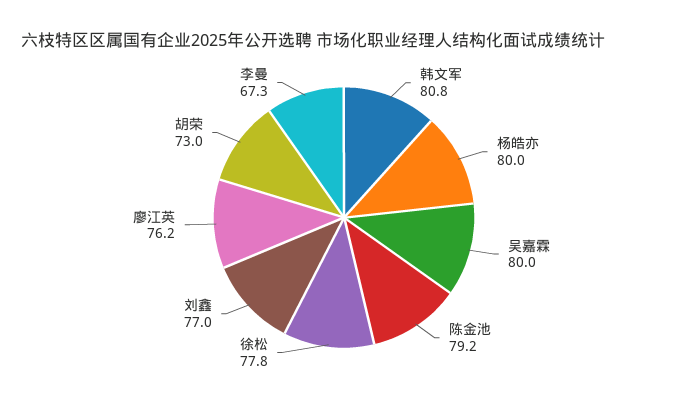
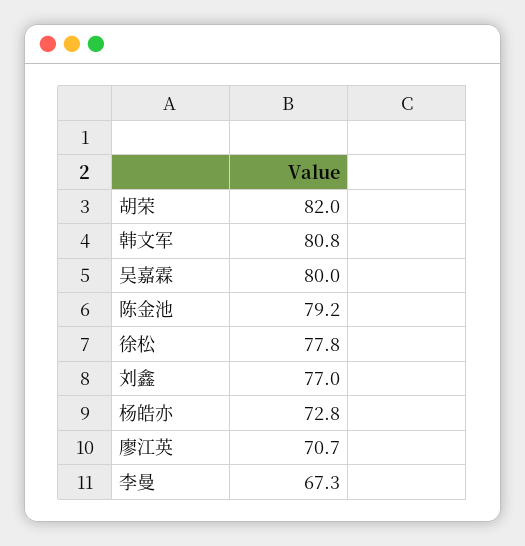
杨皓亦: 80 -> 72.8
廖江英: 76.2 -> 70.7
胡荣: 73 -> 82

